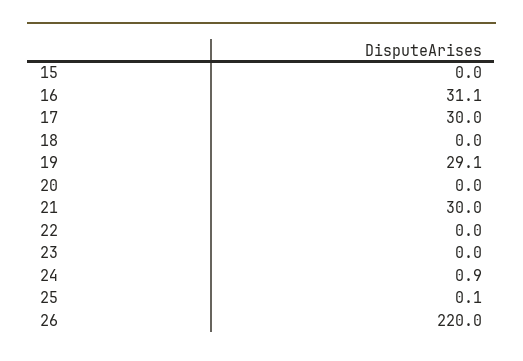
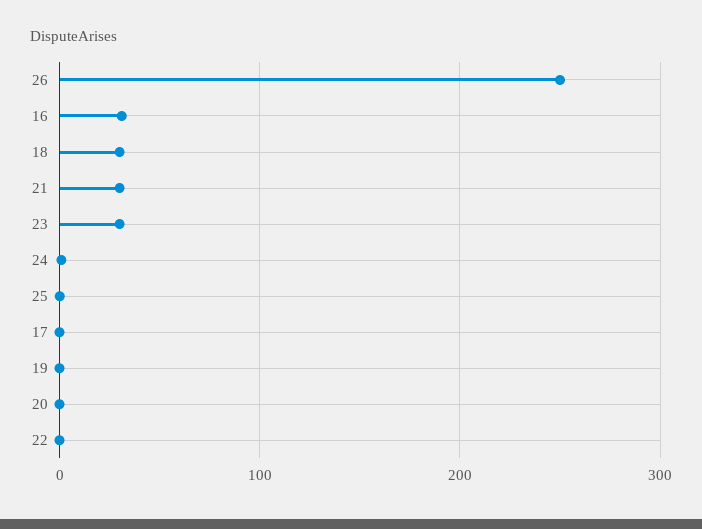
15: 0 -> none
17: 30 -> 0
18: 0 -> 30
19: 29.1 -> 0
23: 0 -> 30
26: 220 -> 250

